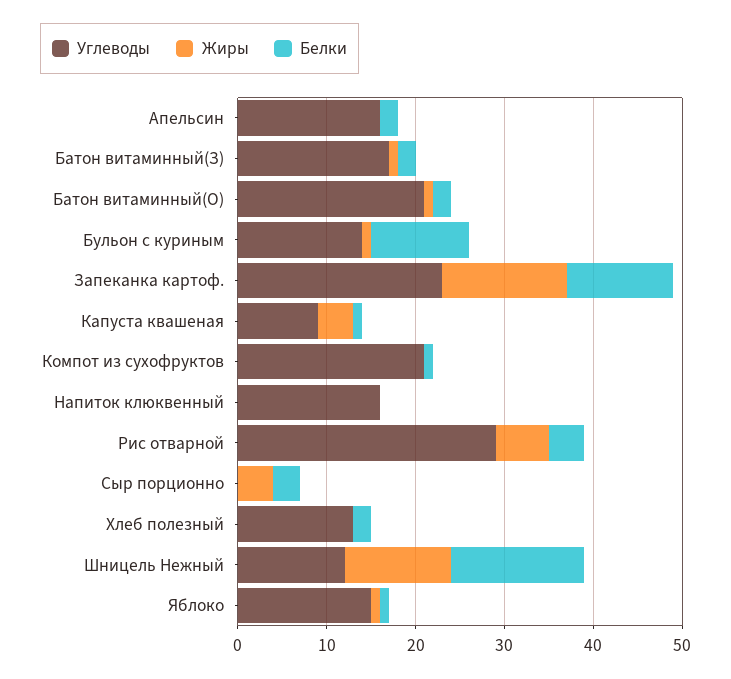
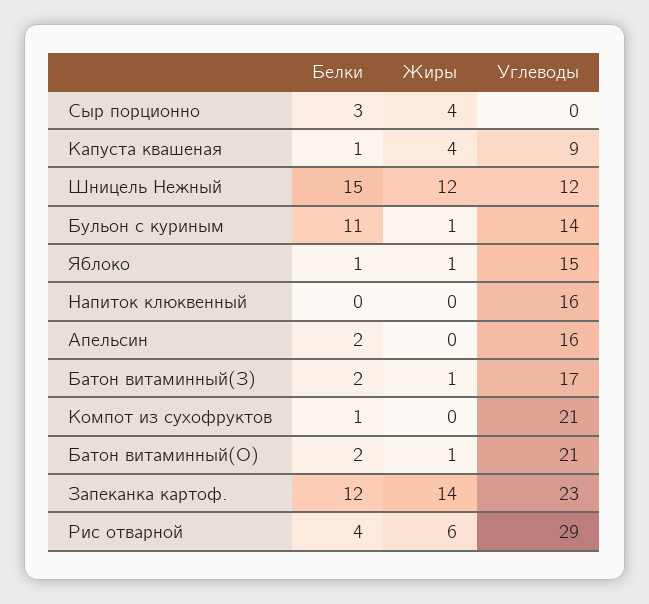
Углеводы, Хлеб полезный: 13 -> none
Жиры, Хлеб полезный: 0 -> none
Белки, Хлеб полезный: 2 -> none

